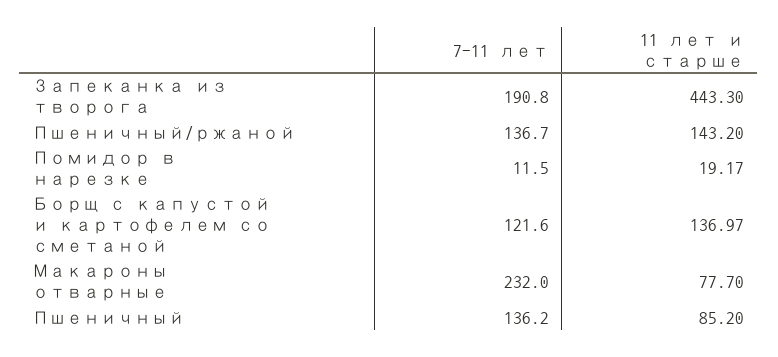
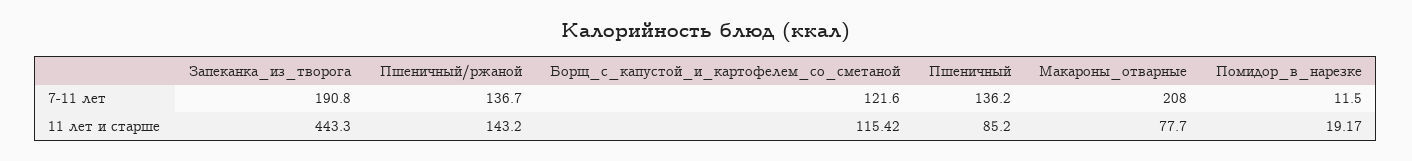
11 лет и старше, Борщ с капустой и картофелем со сметаной: 136.97 -> 115.42
7-11 лет, Макароны отварные: 232 -> 208

